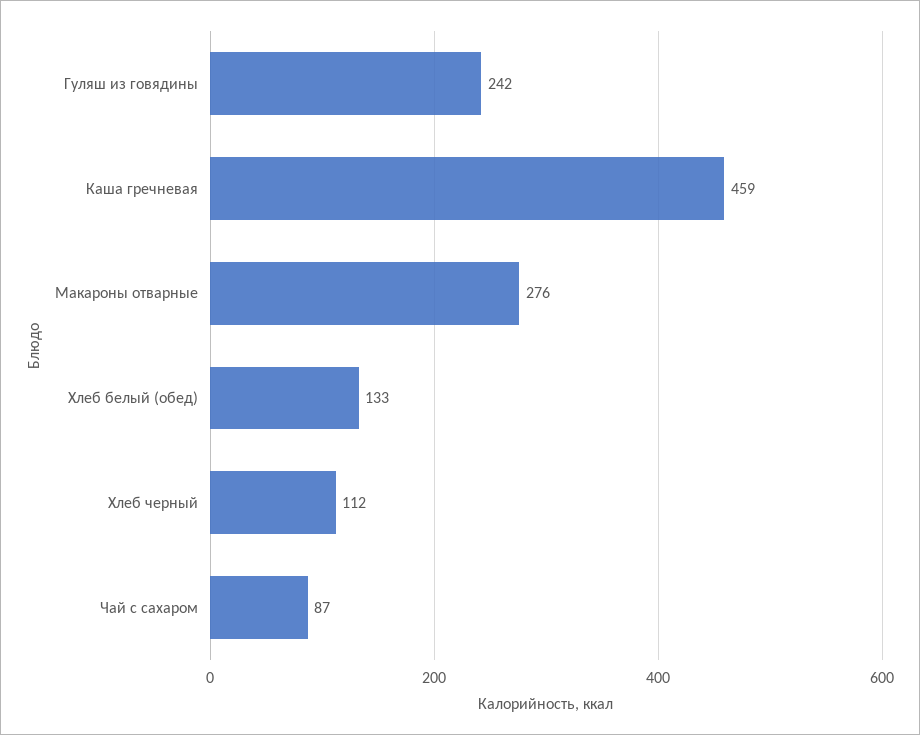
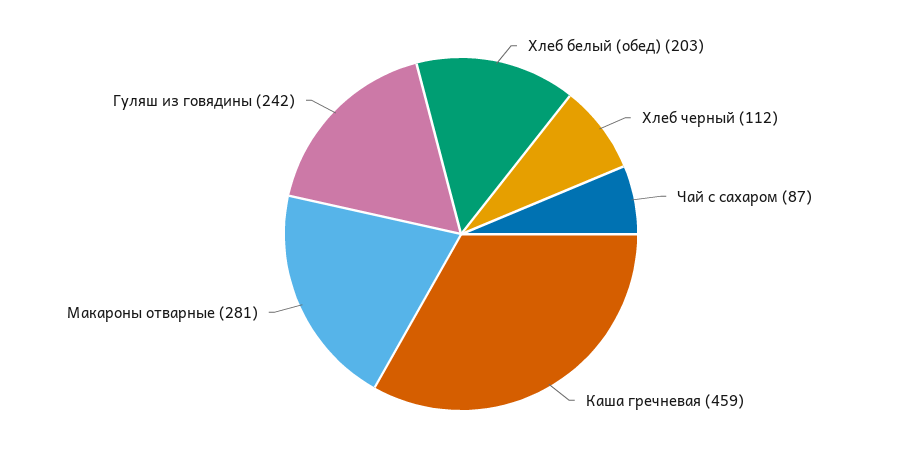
Макароны отварные: 276 -> 281
Хлеб белый (обед): 133 -> 203

